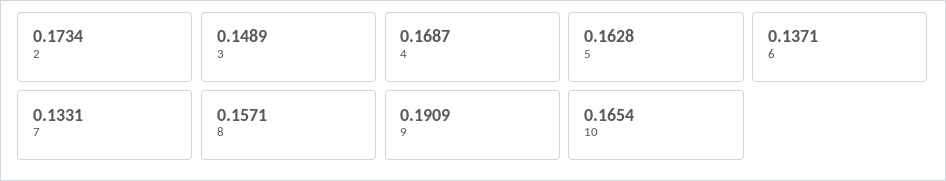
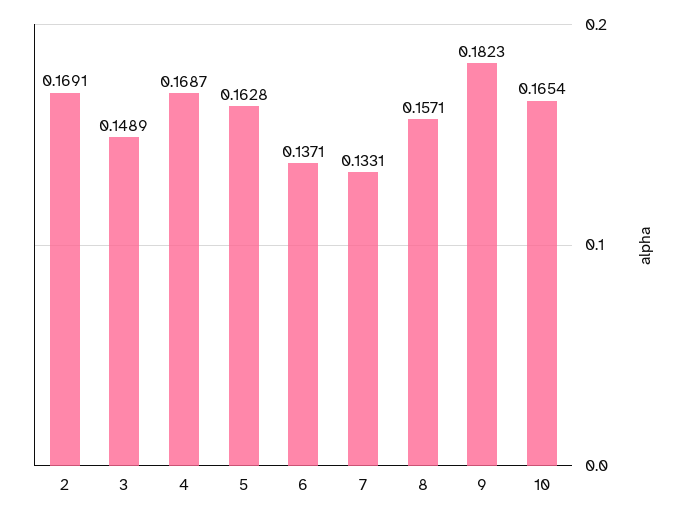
2: 0.1734 -> 0.1691
9: 0.1909 -> 0.1823

